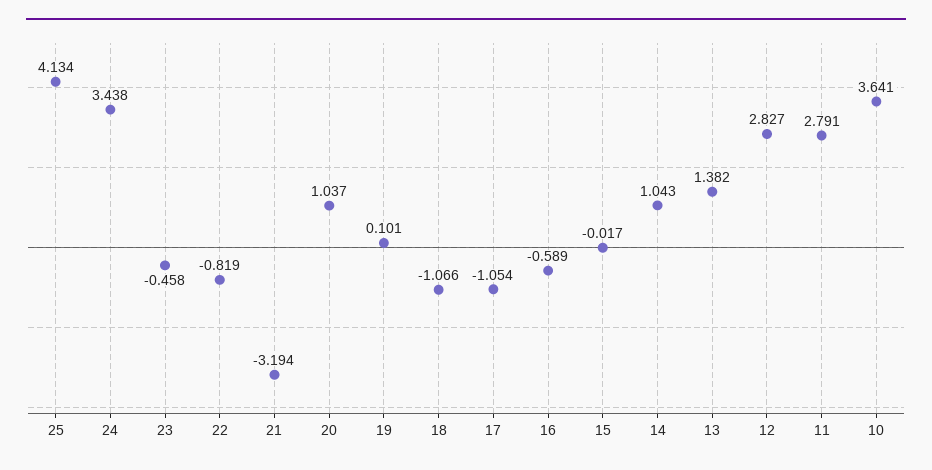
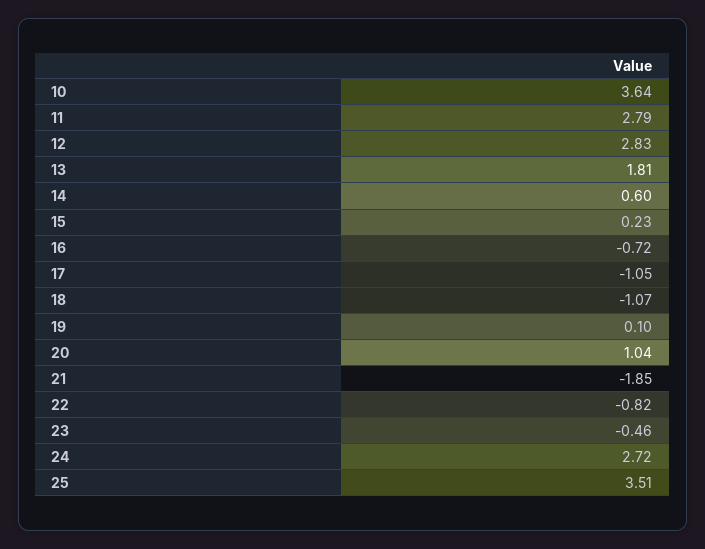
25: 4.134 -> 3.51
24: 3.438 -> 2.72
21: -3.194 -> -1.85
16: -0.589 -> -0.72
15: -0.017 -> 0.23
14: 1.043 -> 0.6
13: 1.382 -> 1.81

